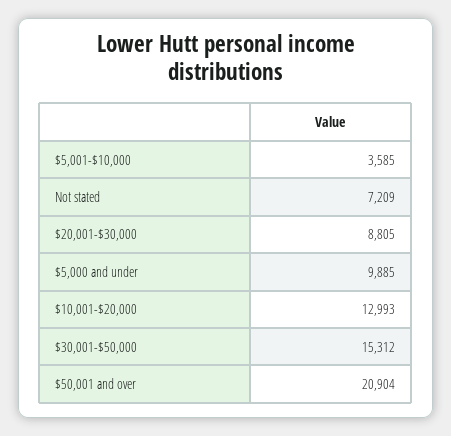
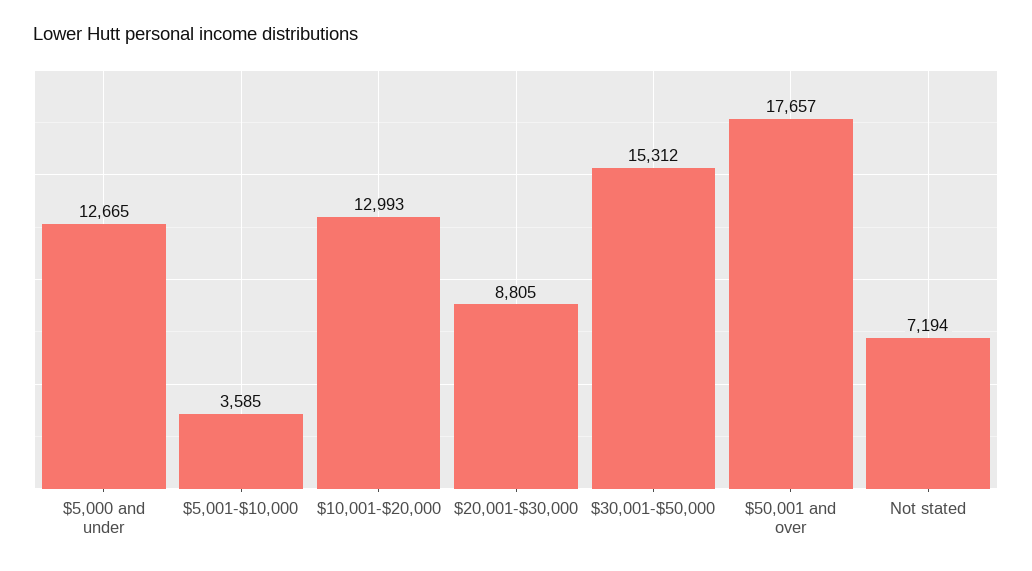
Not stated: 7209 -> 7194
$5,000 and under: 9885 -> 12665
$50,001 and over: 20904 -> 17657

